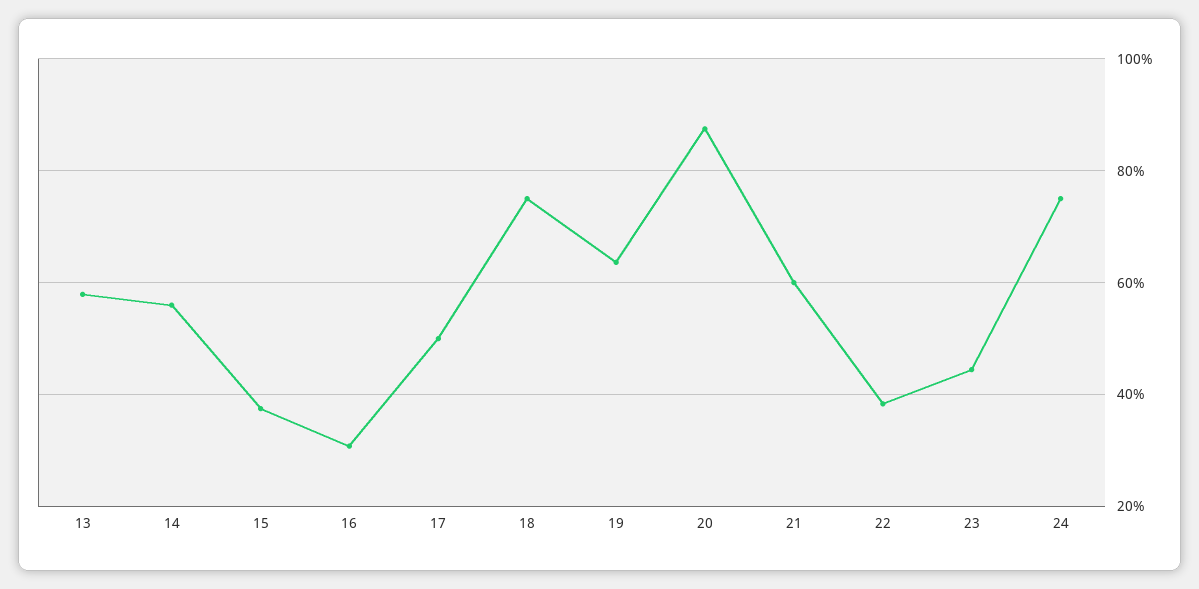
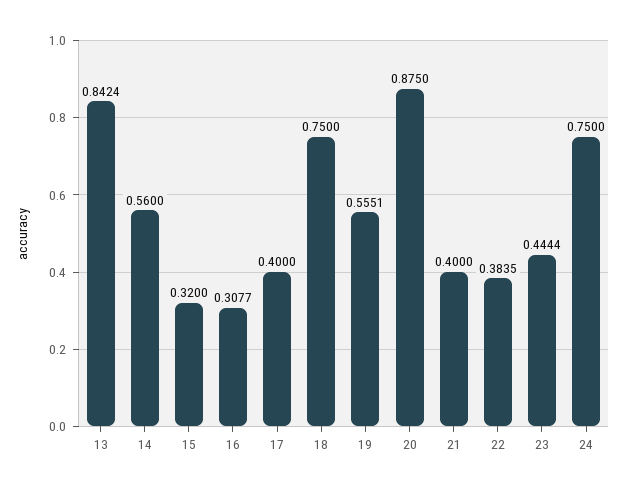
13: 0.58 -> 0.8424
15: 0.38 -> 0.32
17: 0.5 -> 0.4
19: 0.64 -> 0.5551
21: 0.6 -> 0.4

